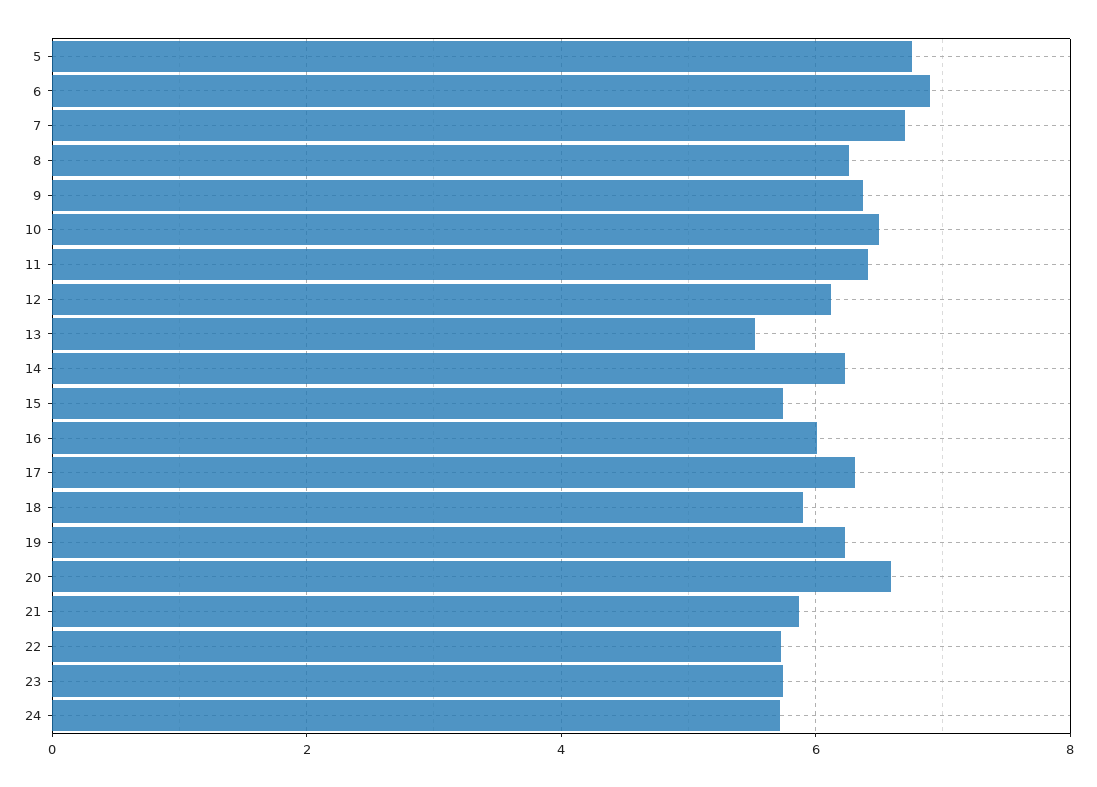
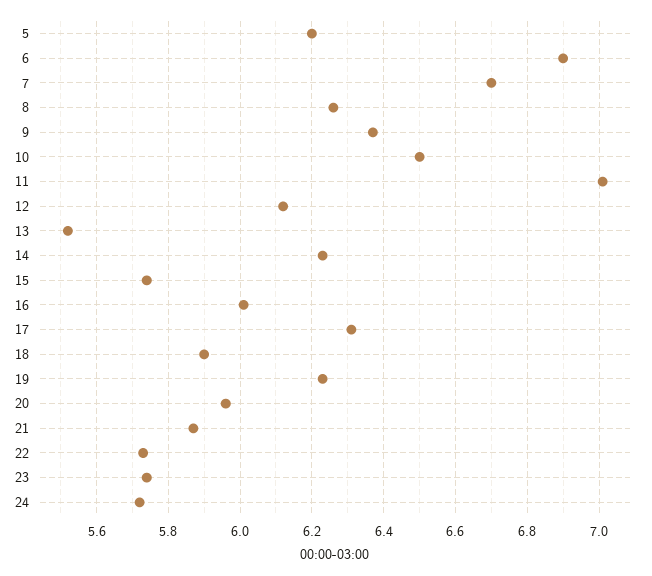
5: 6.8 -> 6.2
11: 6.4 -> 7
20: 6.6 -> 5.95

